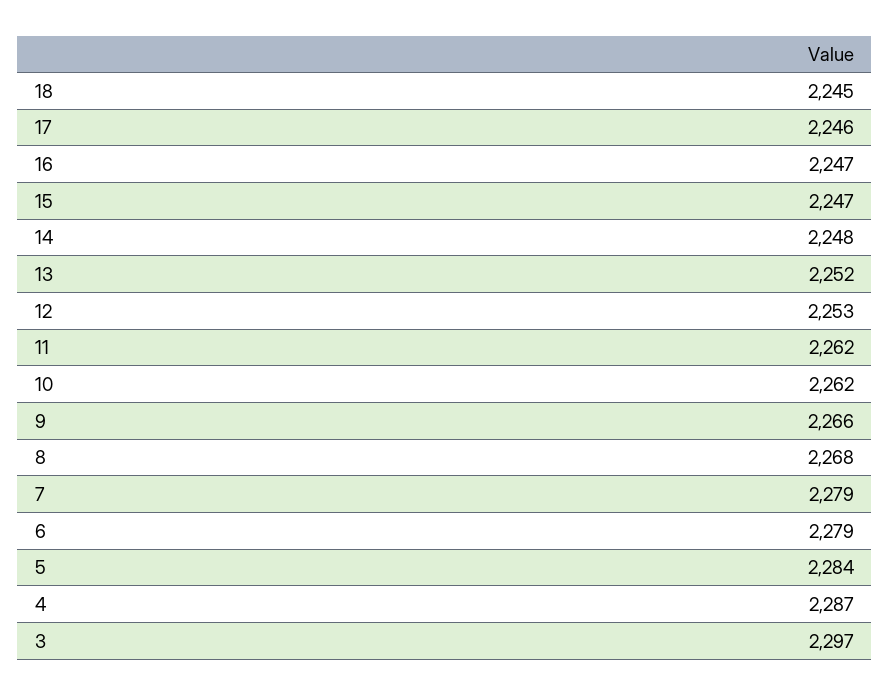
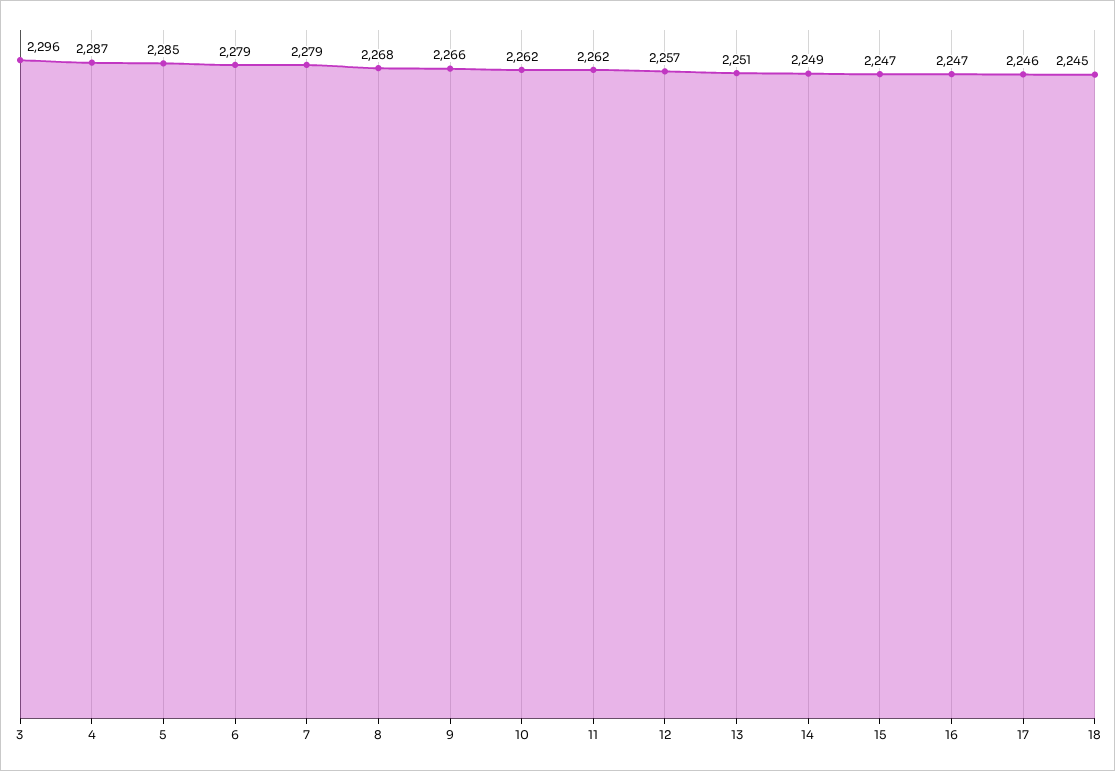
14: 2248 -> 2249
13: 2252 -> 2251
12: 2253 -> 2257
5: 2284 -> 2285
3: 2297 -> 2296

